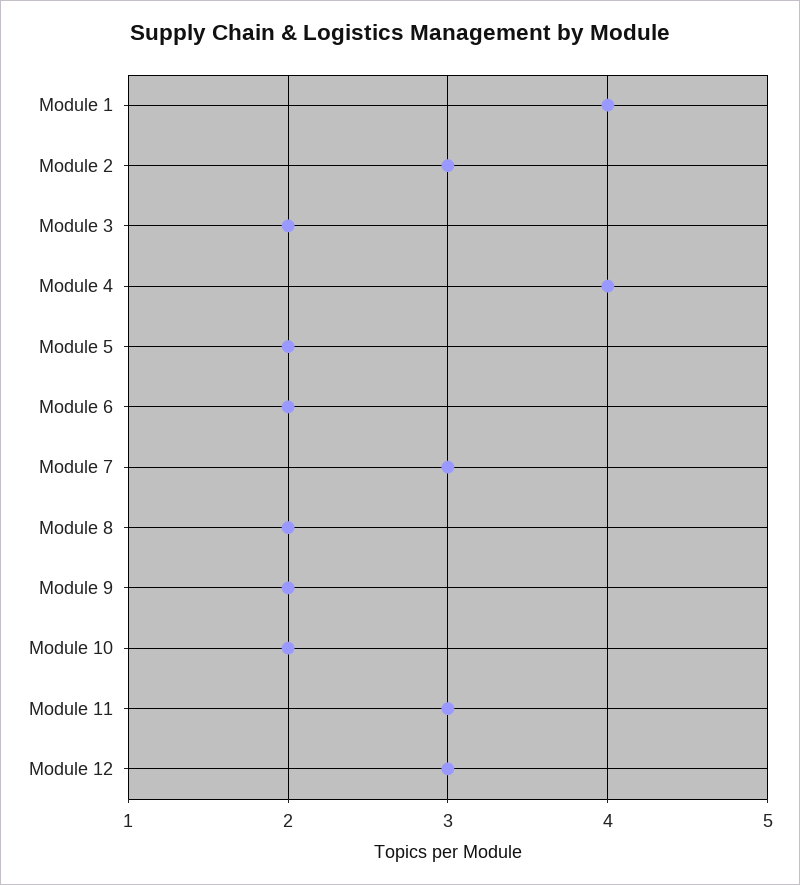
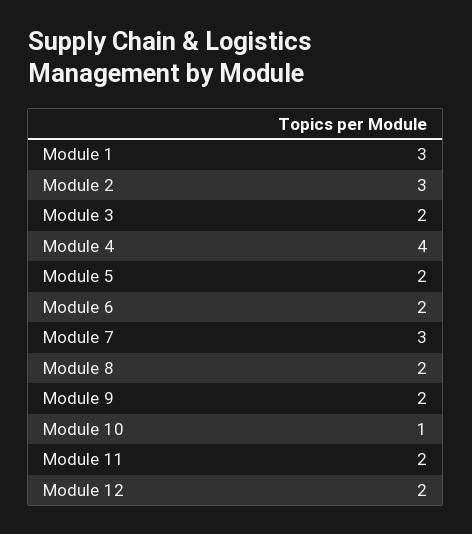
Module 1: 4 -> 3
Module 10: 2 -> 1
Module 11: 3 -> 2
Module 12: 3 -> 2

